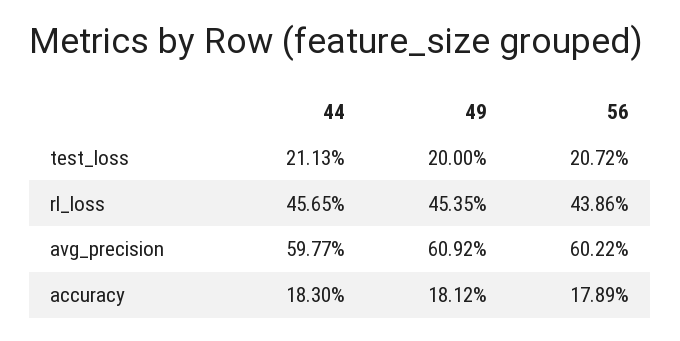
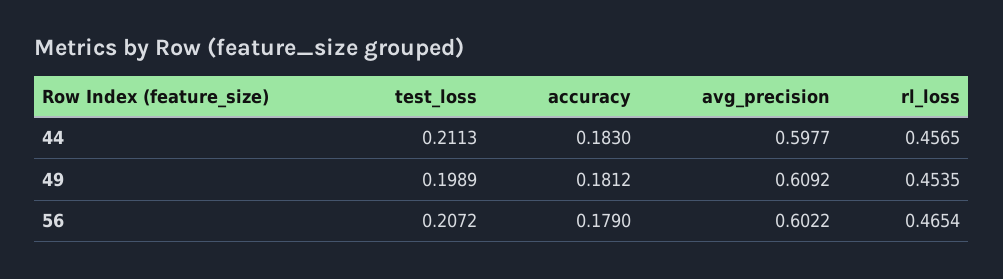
49, test_loss: 0.2 -> 0.1989
56, rl_loss: 0.4386 -> 0.4654
56, accuracy: 0.1789 -> 0.179

